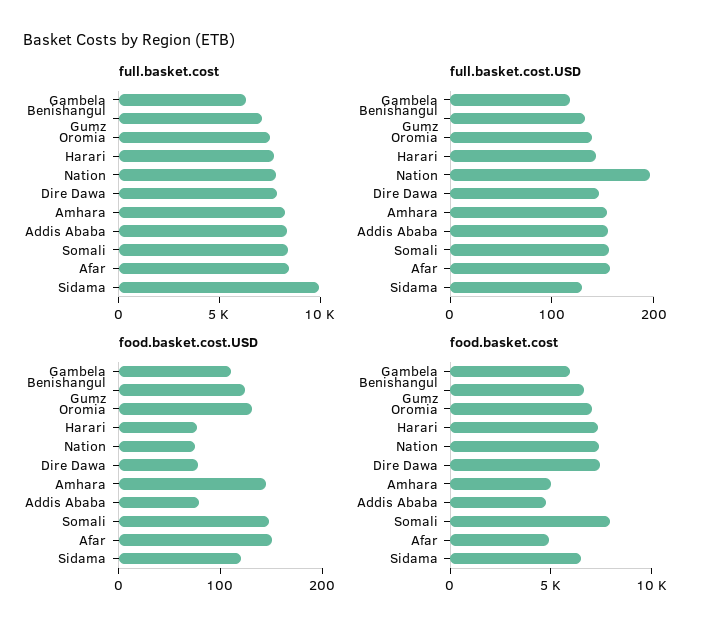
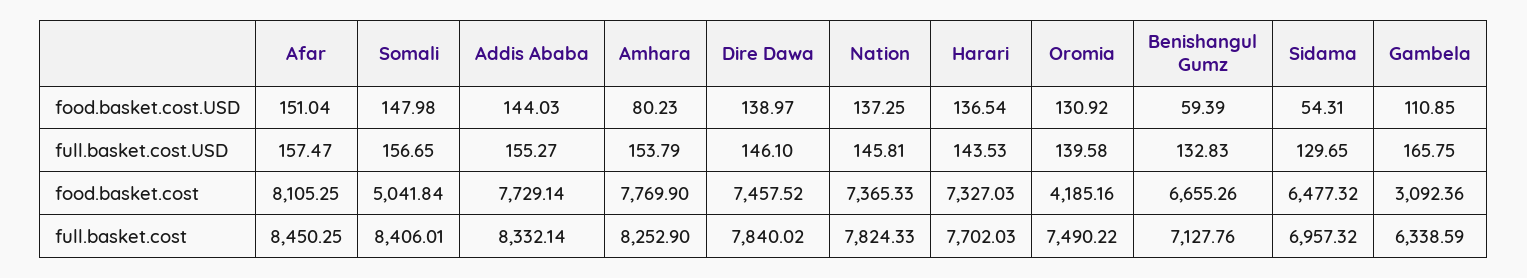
full.basket.cost, Sidama: 10000 -> 6957.32
full.basket.cost.USD, Gambela: 120 -> 165.75
full.basket.cost.USD, Nation: 200 -> 145.81
food.basket.cost.USD, Benishangul Gumz: 120 -> 59.39
food.basket.cost.USD, Harari: 80 -> 136.54
food.basket.cost.USD, Nation: 80 -> 137.25
food.basket.cost.USD, Dire Dawa: 80 -> 138.97
food.basket.cost.USD, Amhara: 140 -> 80.23
food.basket.cost.USD, Addis Ababa: 80 -> 144.03
food.basket.cost.USD, Sidama: 120 -> 54.31
food.basket.cost, Gambela: 6000 -> 3092.36
food.basket.cost, Oromia: 7000 -> 4185.16
food.basket.cost, Amhara: 5000 -> 7769.9
food.basket.cost, Addis Ababa: 5000 -> 7729.14
food.basket.cost, Somali: 8000 -> 5041.84
food.basket.cost, Afar: 5000 -> 8105.25

